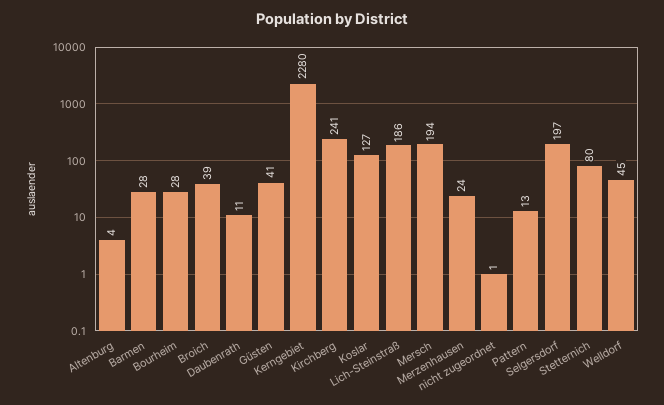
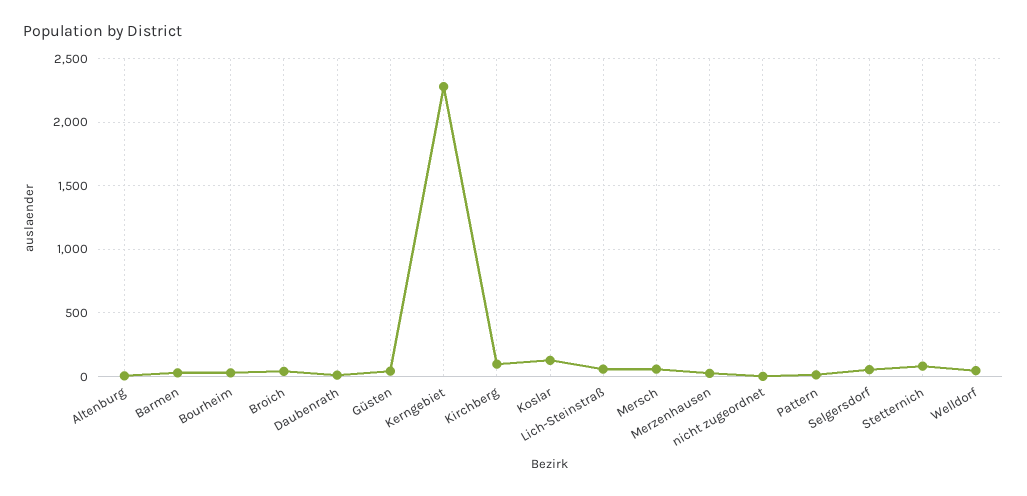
Kirchberg: 241 -> 100
Lich-Steinstraß: 186 -> 50
Mersch: 194 -> 50
Selgersdorf: 197 -> 50

